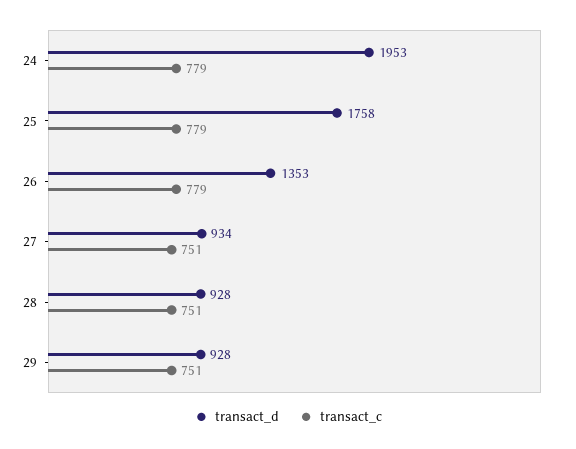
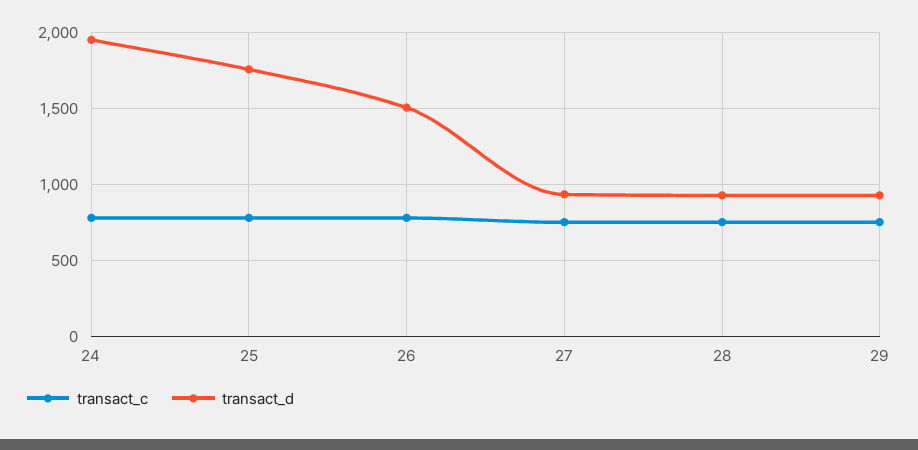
transact_d, 26: 1353 -> 1500

